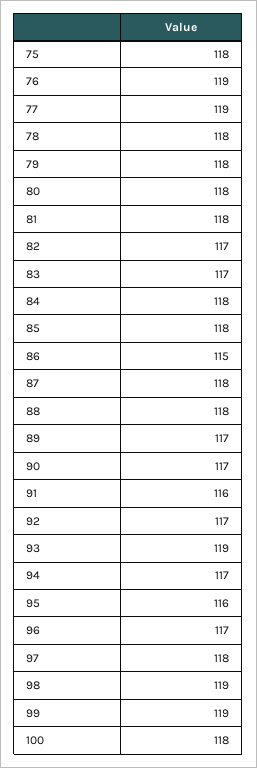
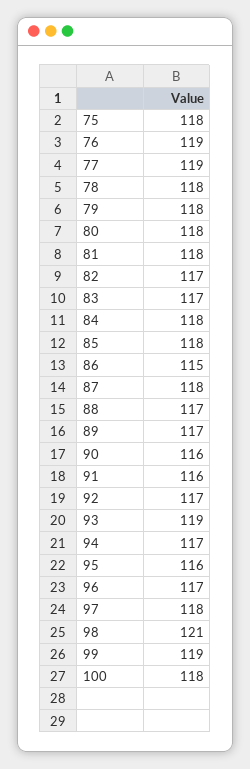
88: 118 -> 117
90: 117 -> 116
98: 119 -> 121

